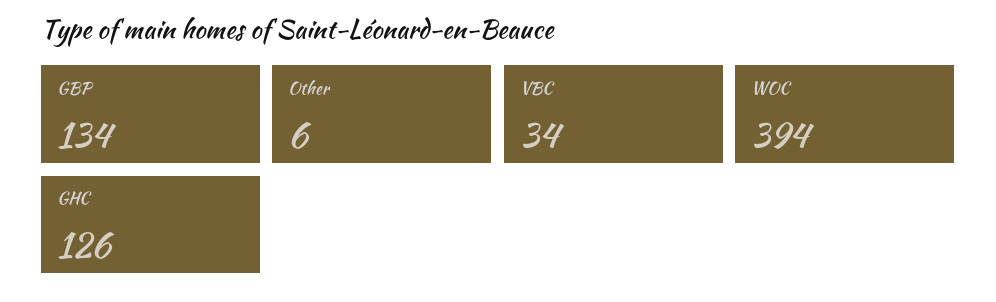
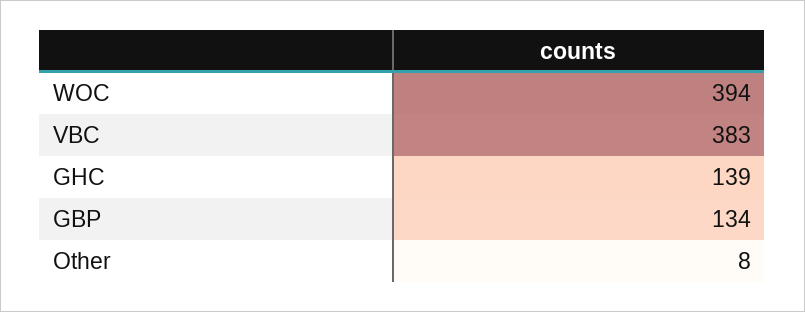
Other: 6 -> 8
VBC: 34 -> 383
GHC: 126 -> 139

